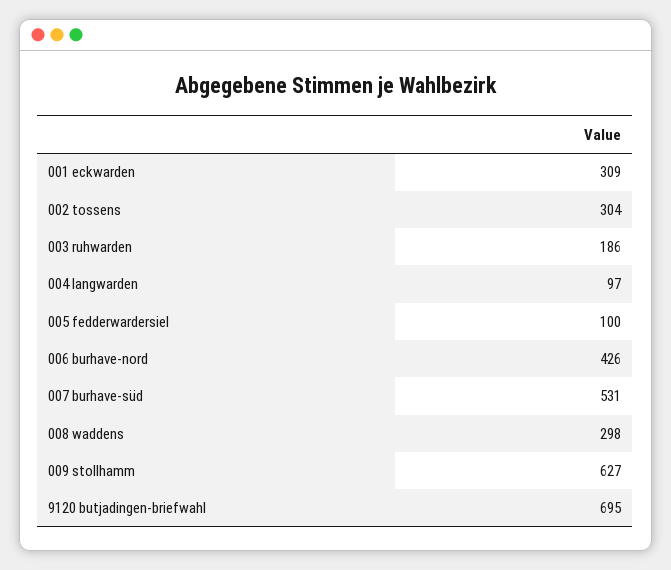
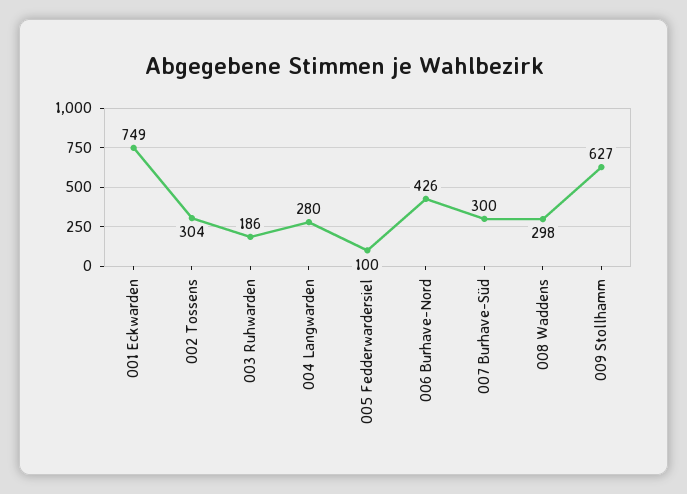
001 eckwarden: 309 -> 749
004 langwarden: 97 -> 280
007 burhave-süd: 531 -> 300
9120 butjadingen-briefwahl: 695 -> none

